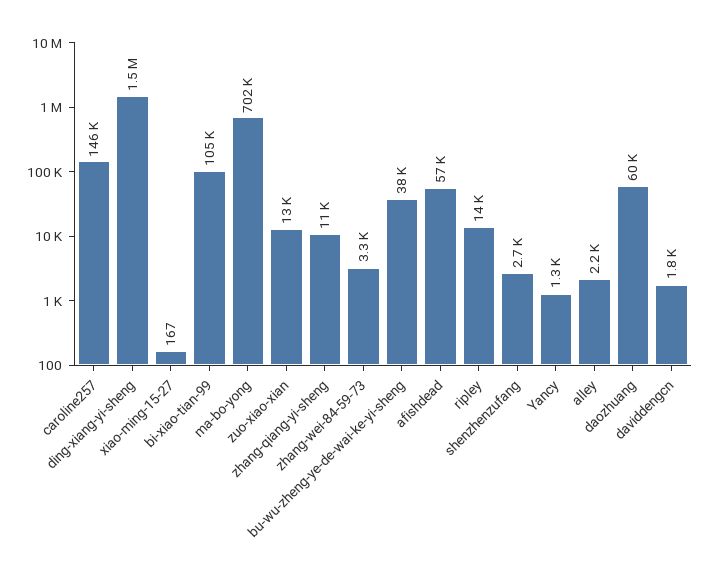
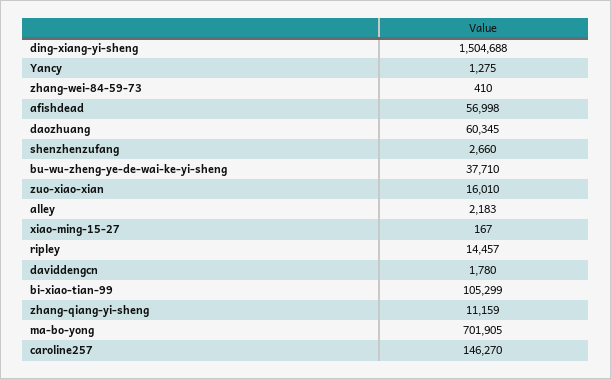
zuo-xiao-xian: 13000 -> 16010
zhang-wei-84-59-73: 3300 -> 410

